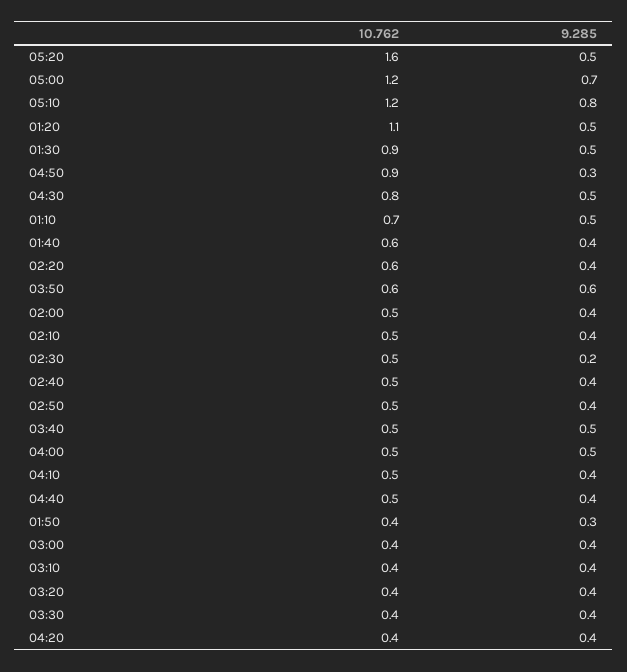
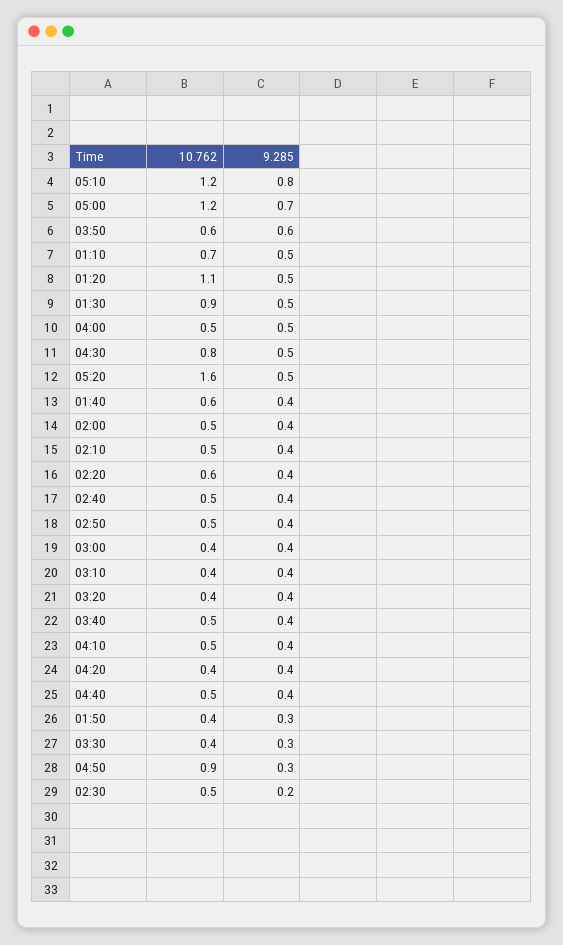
9.285, 03:40: 0.5 -> 0.4
9.285, 03:30: 0.4 -> 0.3

